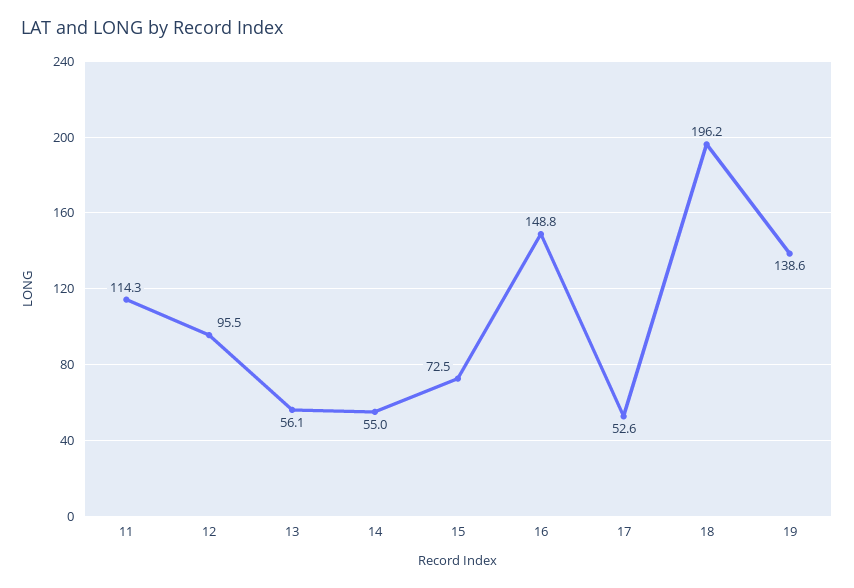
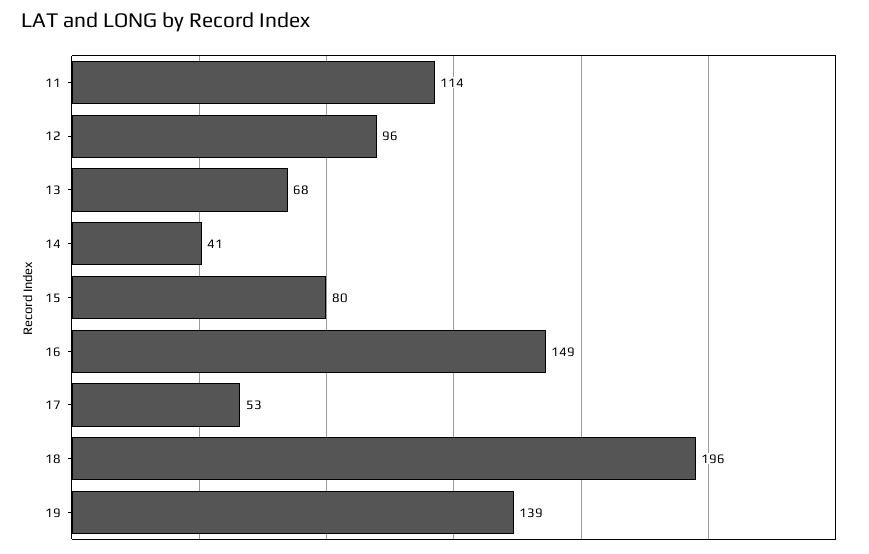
13: 56.1 -> 68
14: 55 -> 41
15: 72.5 -> 80

